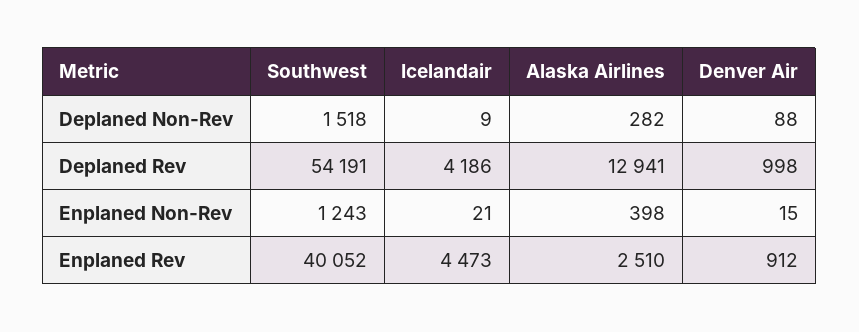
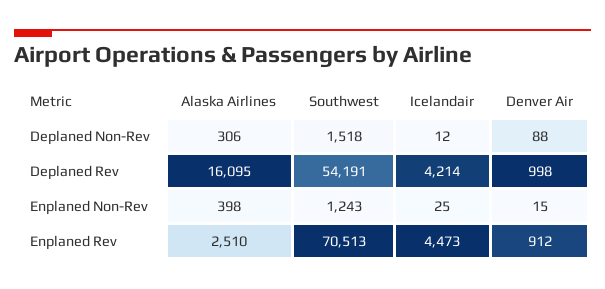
Icelandair, Deplaned Non-Rev: 9 -> 12
Alaska Airlines, Deplaned Non-Rev: 282 -> 306
Icelandair, Deplaned Rev: 4186 -> 4214
Alaska Airlines, Deplaned Rev: 12941 -> 16095
Icelandair, Enplaned Non-Rev: 21 -> 25
Southwest, Enplaned Rev: 40052 -> 70513

